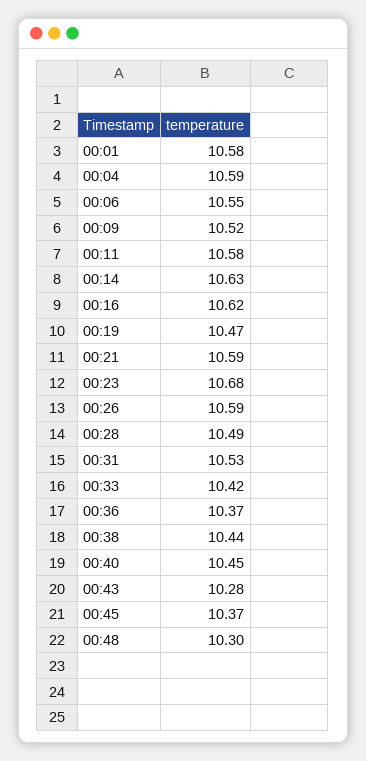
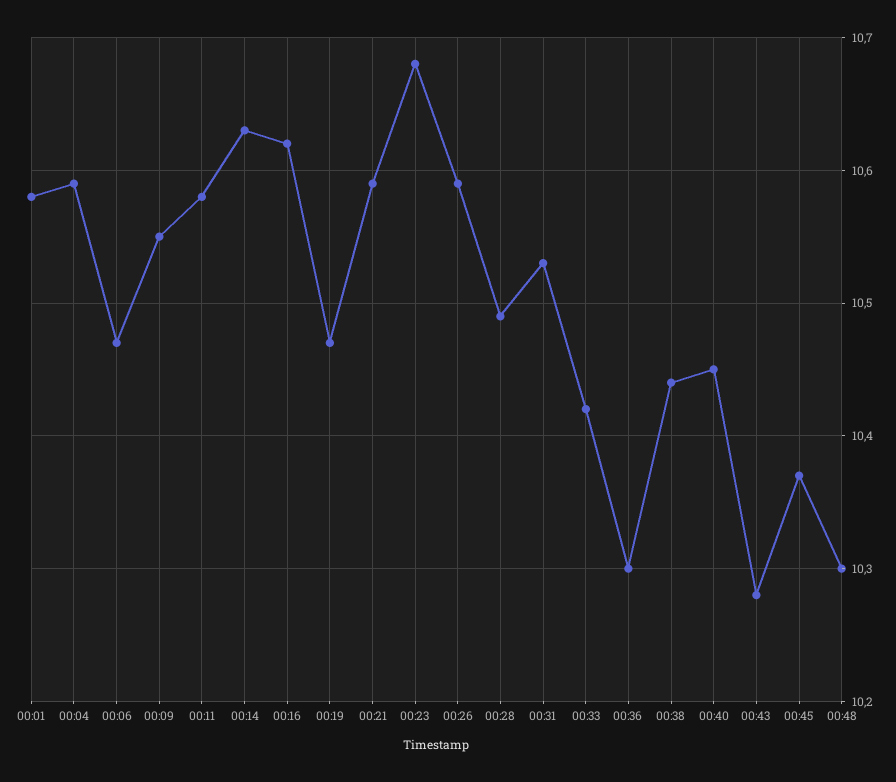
00:06: 10.55 -> 10.47
00:09: 10.52 -> 10.55
00:36: 10.37 -> 10.3

